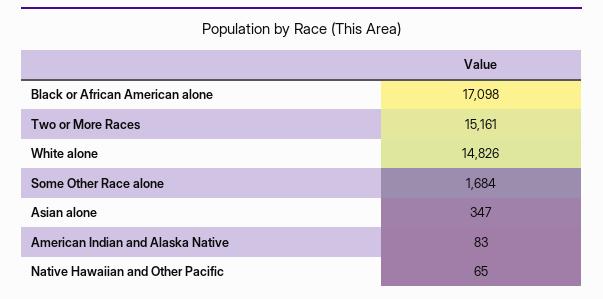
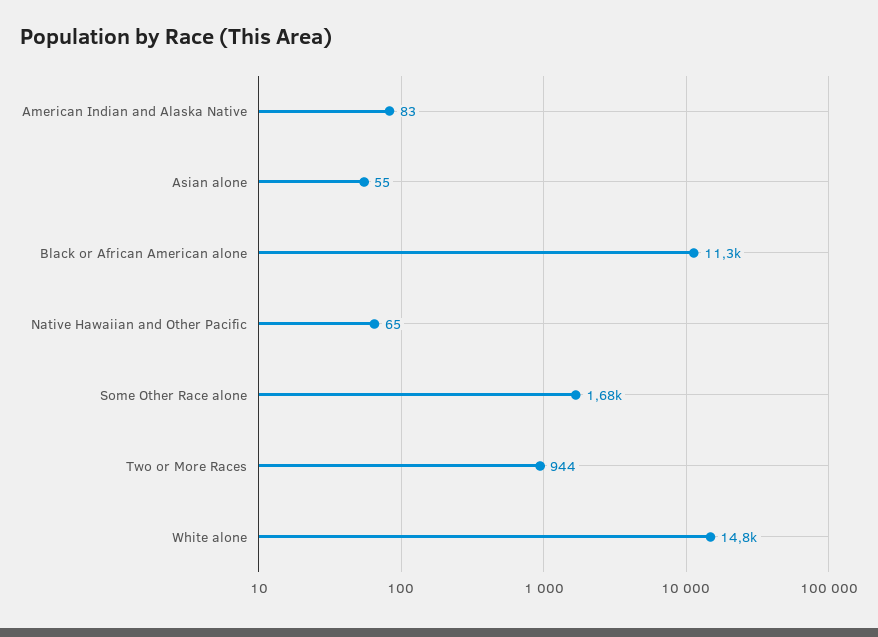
Black or African American alone: 17098 -> 11300
Two or More Races: 15161 -> 944
Asian alone: 347 -> 55

